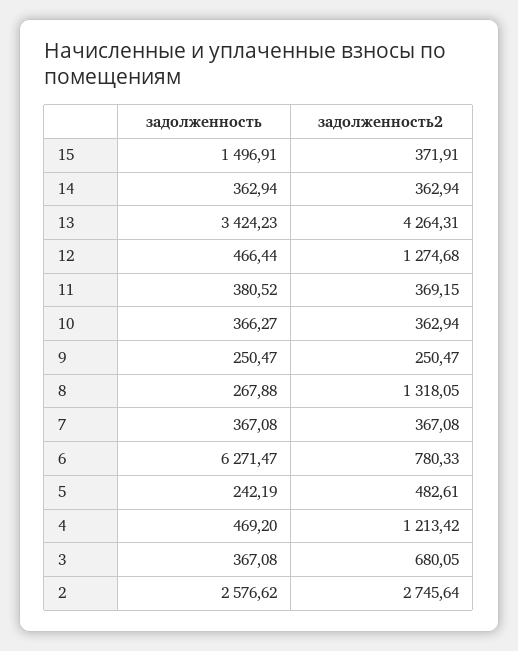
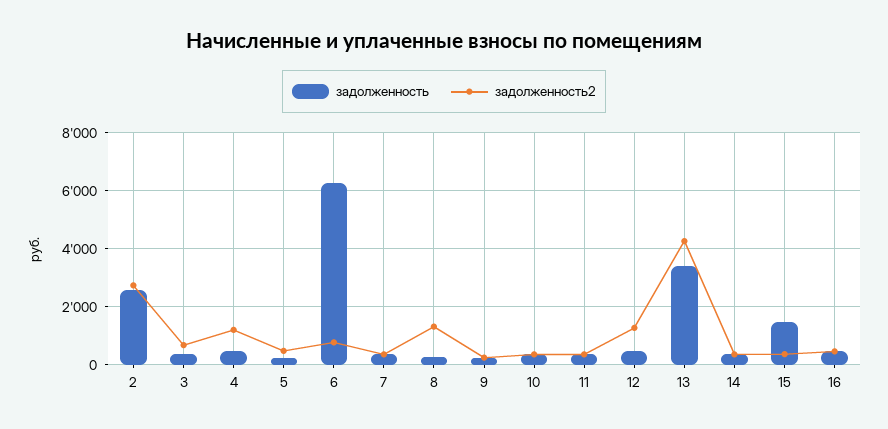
задолженность, 16: none -> 500
задолженность2, 16: none -> 500

